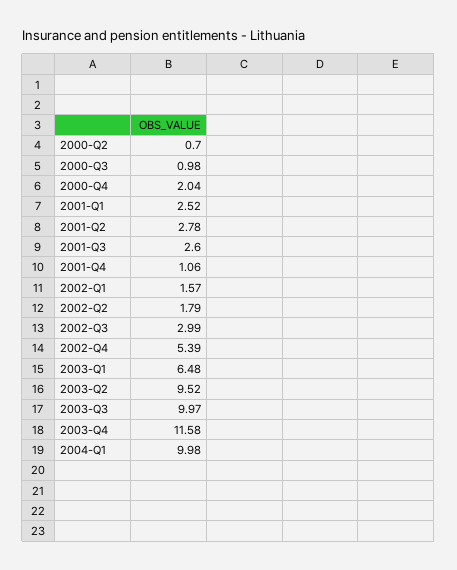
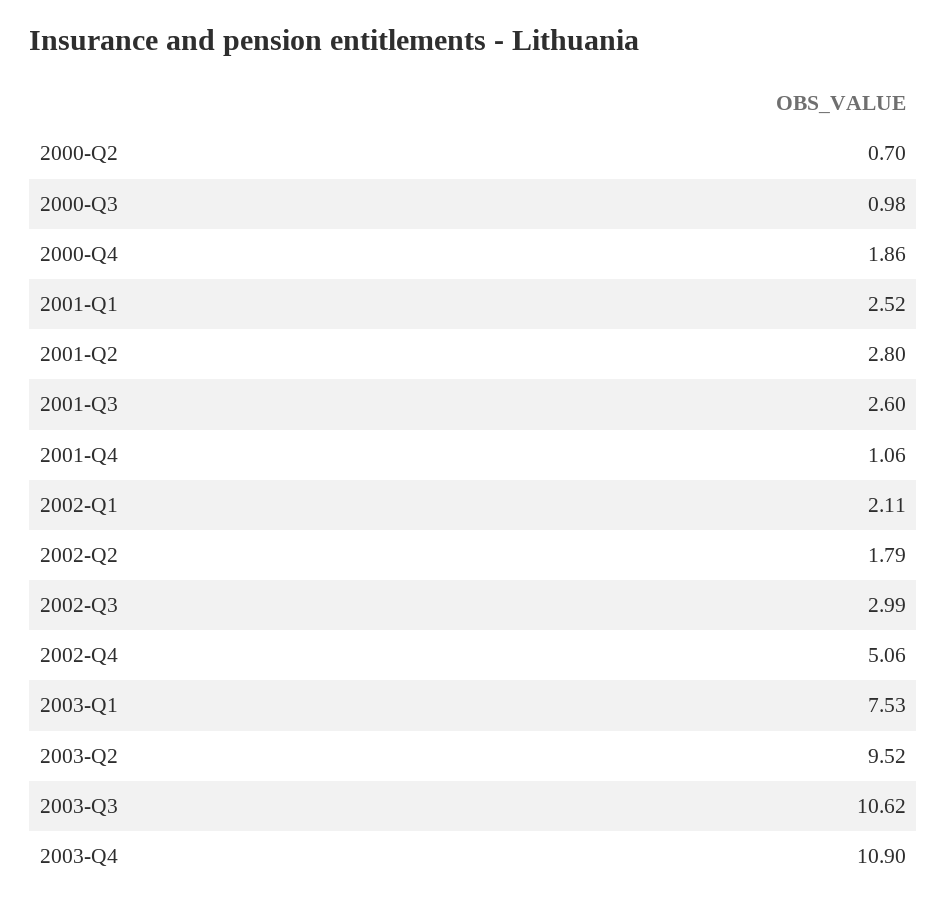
2000-Q4: 2.04 -> 1.86
2001-Q2: 2.78 -> 2.8
2002-Q1: 1.57 -> 2.11
2002-Q4: 5.39 -> 5.06
2003-Q1: 6.48 -> 7.53
2003-Q3: 9.97 -> 10.62
2003-Q4: 11.58 -> 10.9
2004-Q1: 9.98 -> none

